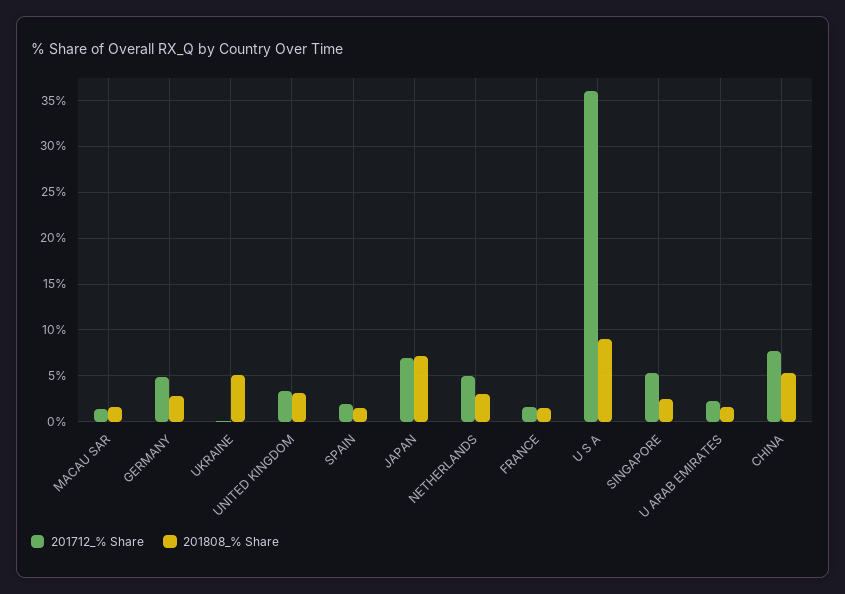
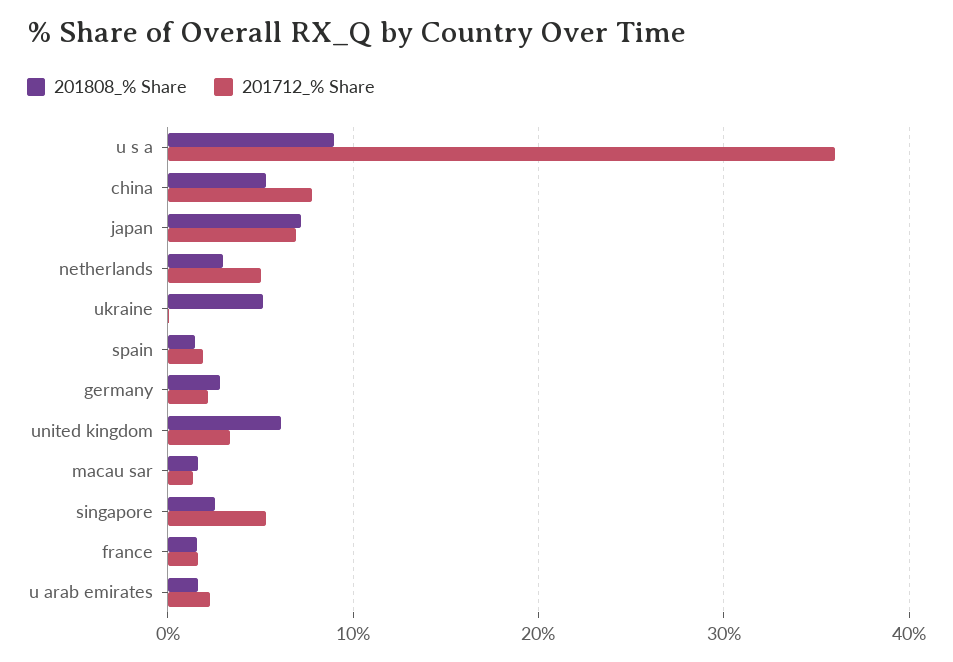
201712_% Share, GERMANY: 5 -> 2
201808_% Share, UNITED KINGDOM: 3 -> 6

